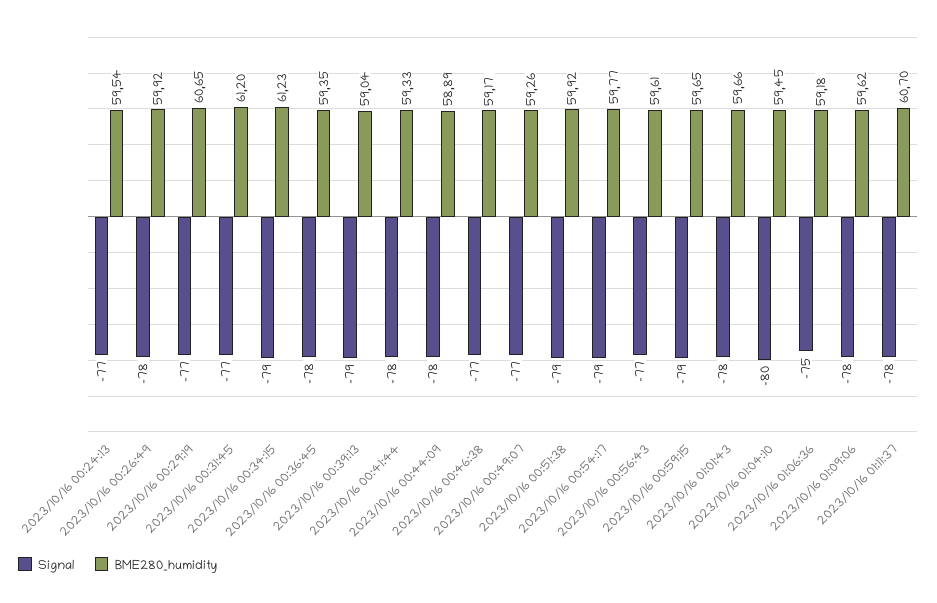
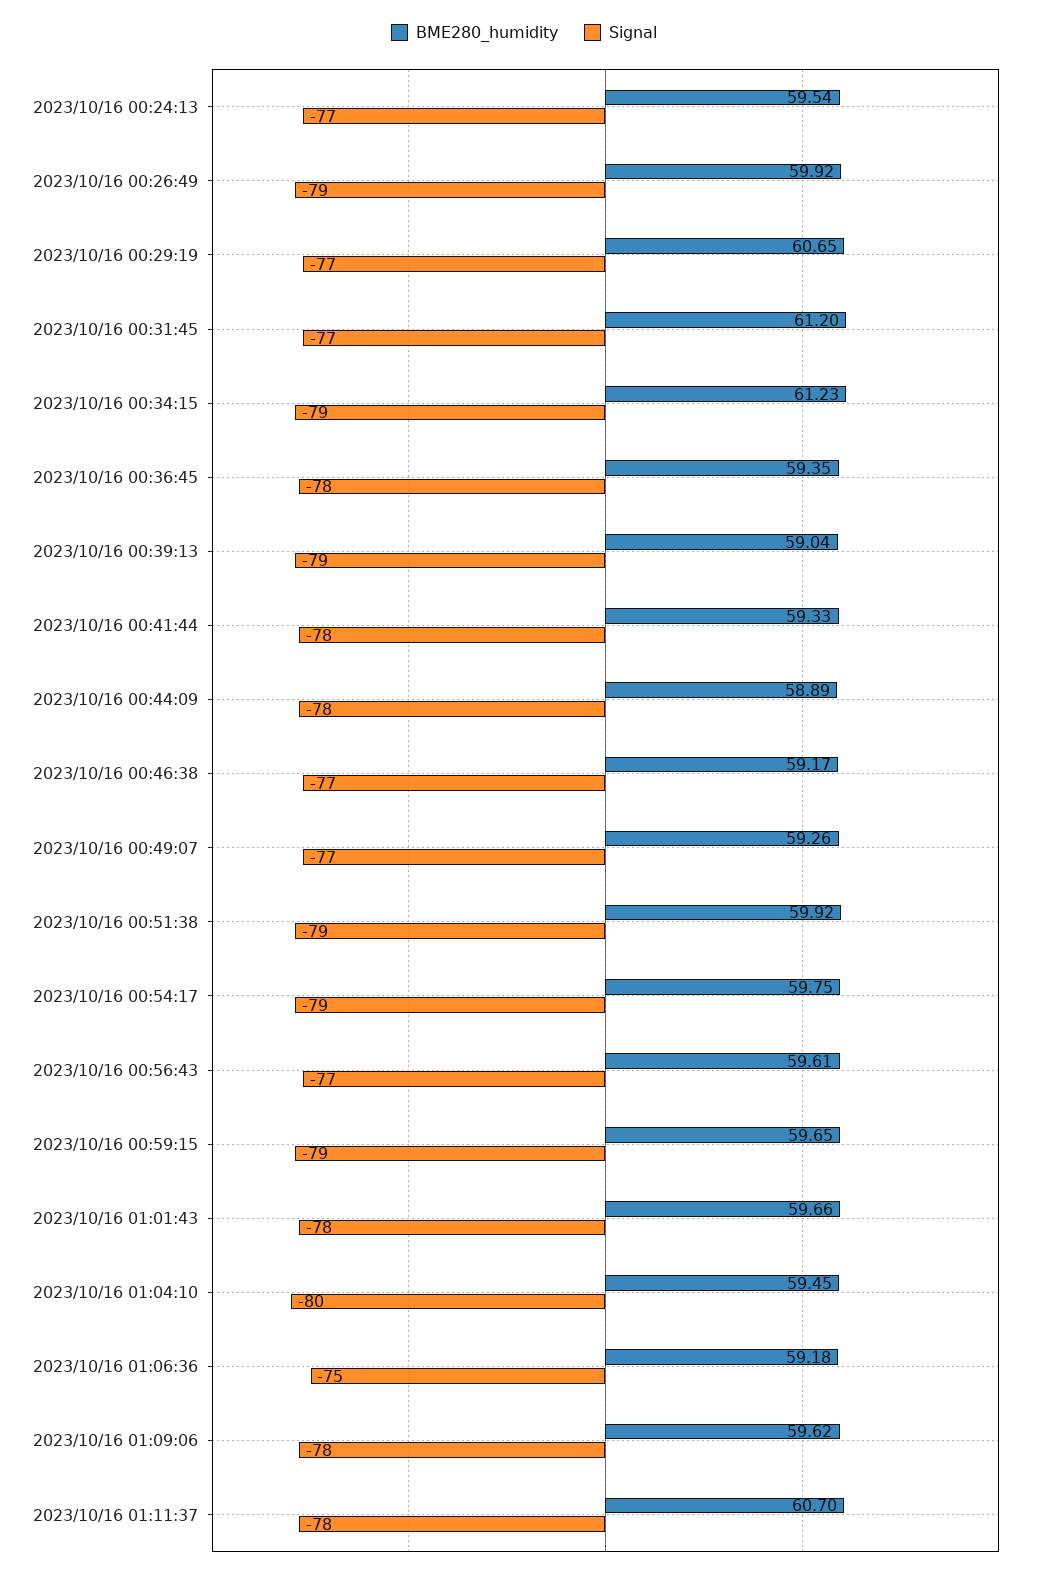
Signal, 2023/10/16 00:26:49: -78 -> -79
BME280_humidity, 2023/10/16 00:54:17: 59.77 -> 59.75

